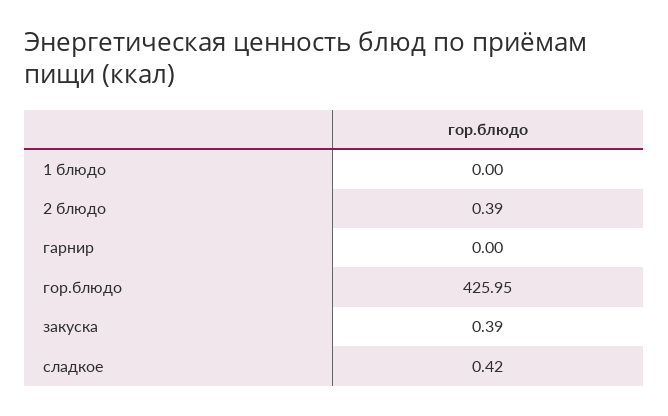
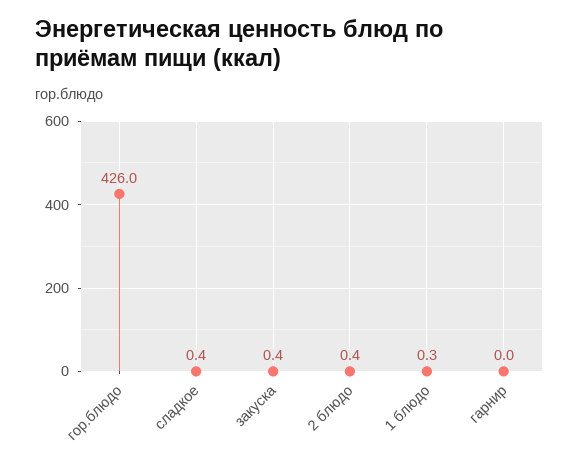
1 блюдо: 0 -> 0.3

